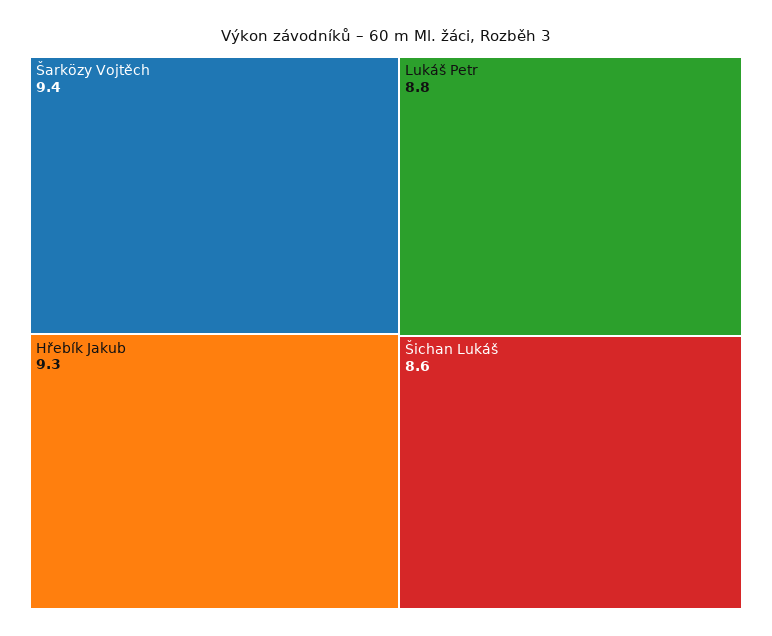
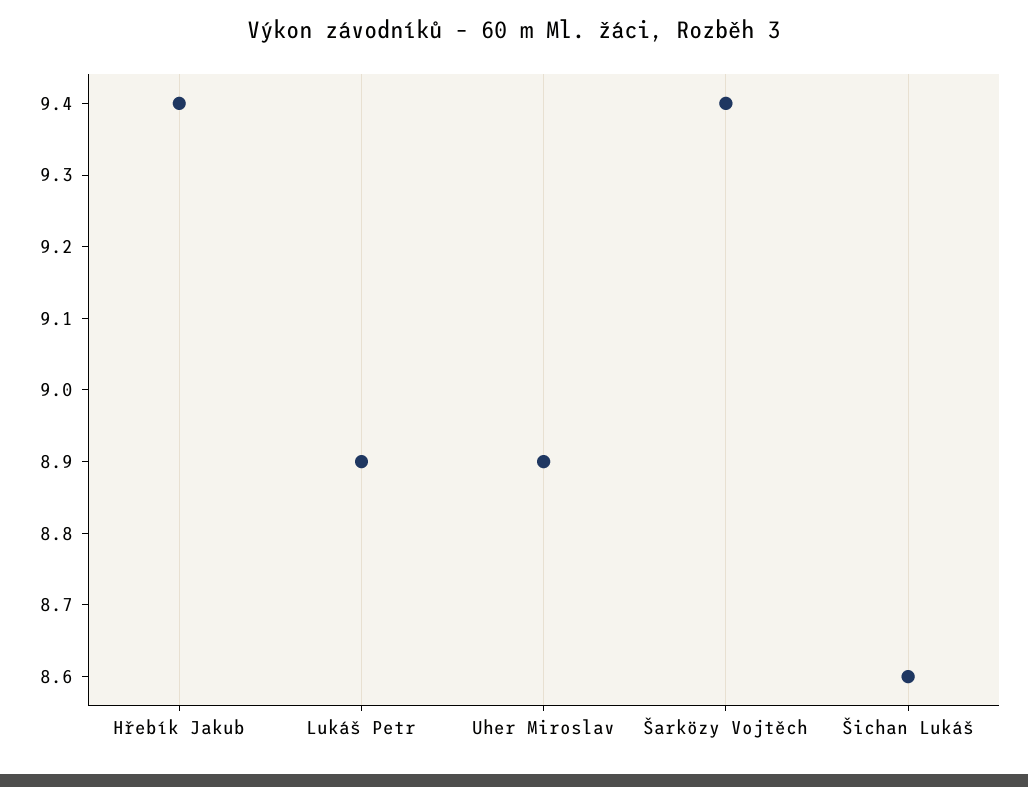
Hřebík Jakub: 9.3 -> 9.4
Lukáš Petr: 8.8 -> 8.9
Uher Miroslav: none -> 8.9

